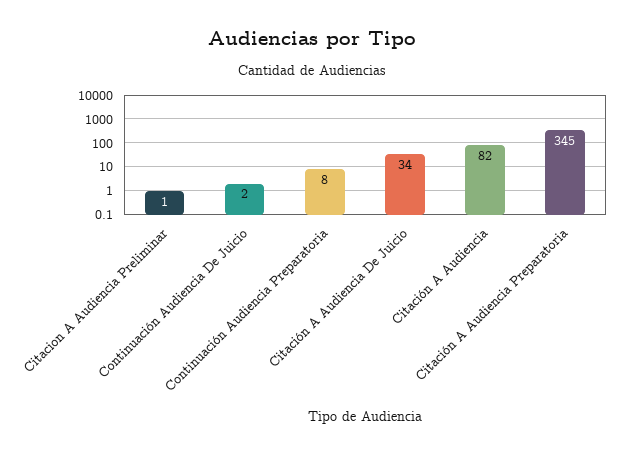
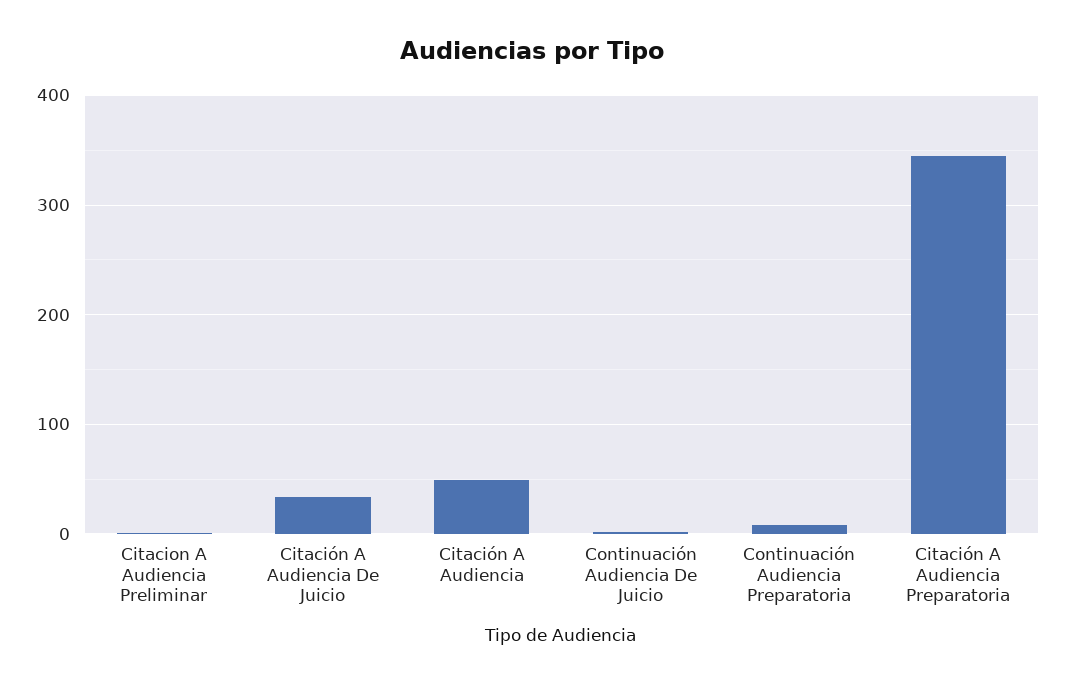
Citación A Audiencia: 82 -> 50

